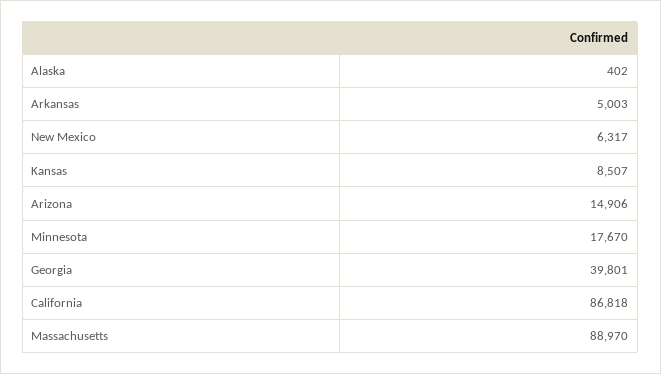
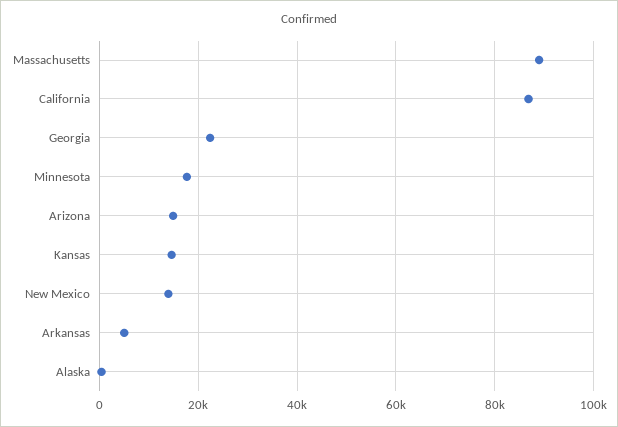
New Mexico: 6317 -> 14000
Kansas: 8507 -> 14000
Georgia: 39801 -> 22000

